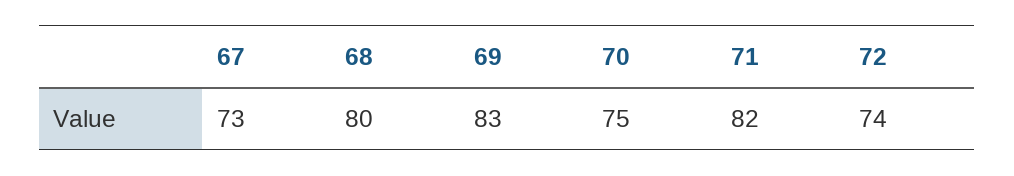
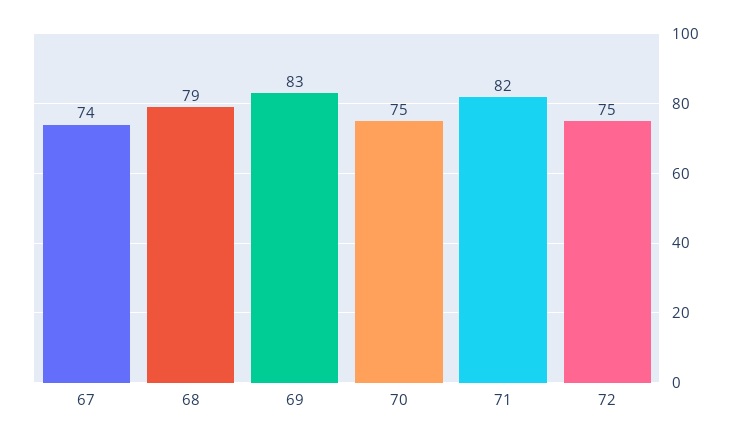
67: 73 -> 74
68: 80 -> 79
72: 74 -> 75

